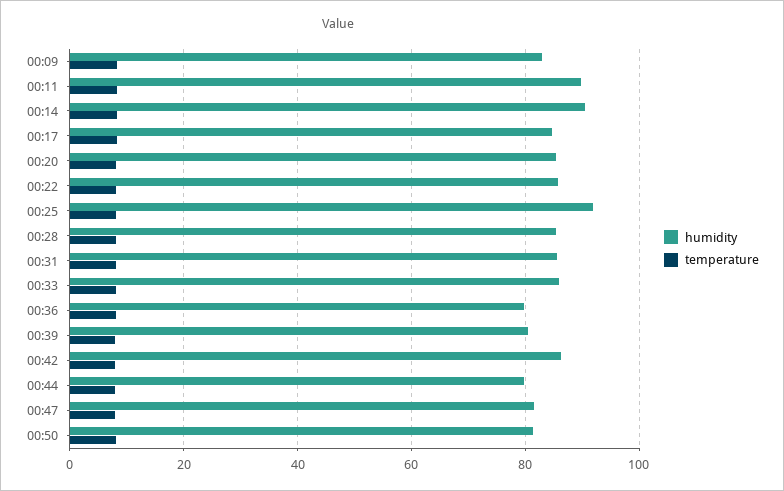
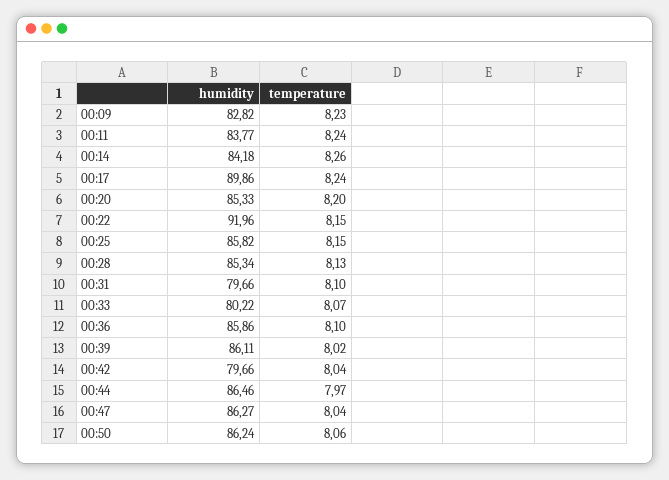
humidity, 00:11: 90 -> 83.77
humidity, 00:14: 90 -> 84.18
humidity, 00:17: 84 -> 89.86
humidity, 00:22: 86 -> 91.96
humidity, 00:25: 92 -> 85.82
humidity, 00:31: 86 -> 79.66
humidity, 00:33: 86 -> 80.22
humidity, 00:36: 80 -> 85.86
humidity, 00:39: 80 -> 86.11
humidity, 00:42: 86 -> 79.66
humidity, 00:44: 80 -> 86.46
humidity, 00:47: 82 -> 86.27
humidity, 00:50: 82 -> 86.24

